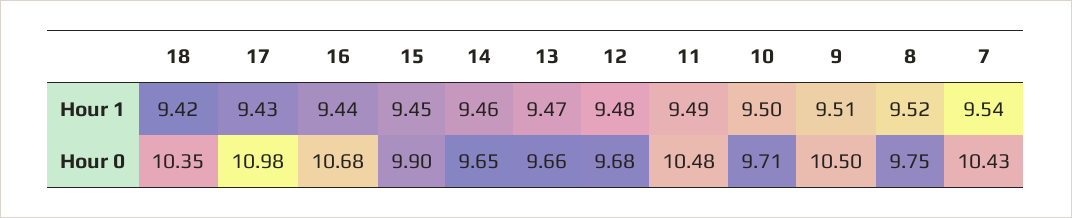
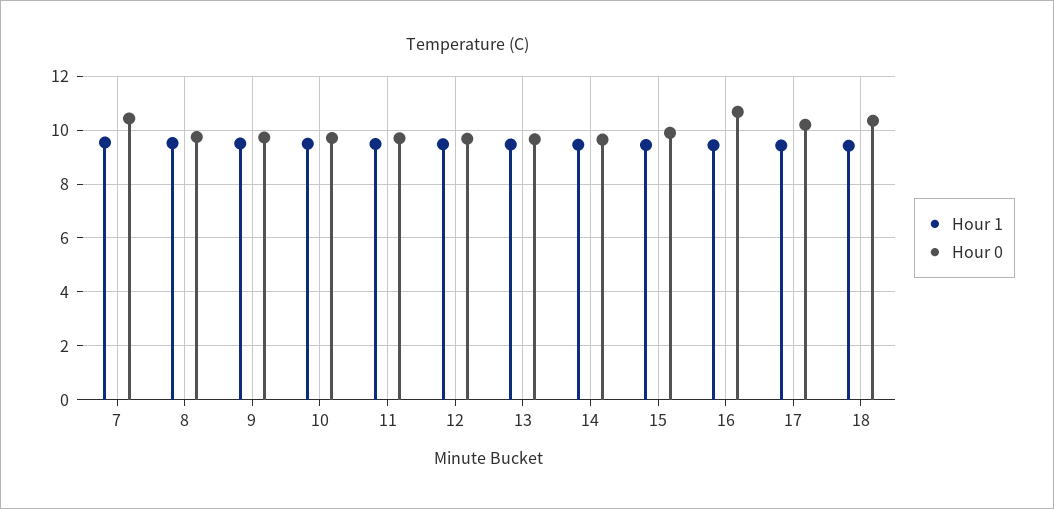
Hour 0, 17: 10.98 -> 10.25
Hour 0, 11: 10.48 -> 9.75
Hour 0, 9: 10.5 -> 9.75

